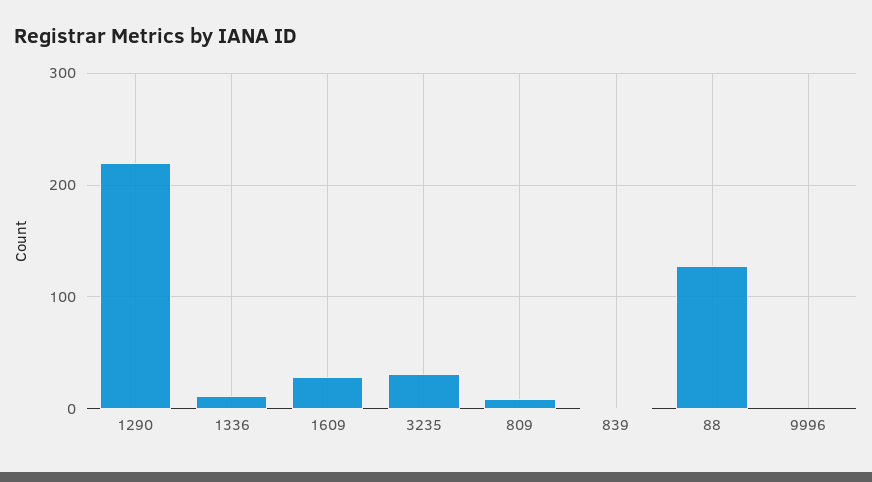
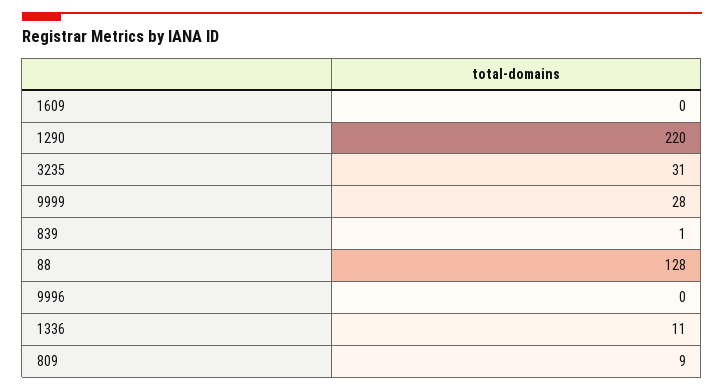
1609: 30 -> 0
9999: none -> 28

